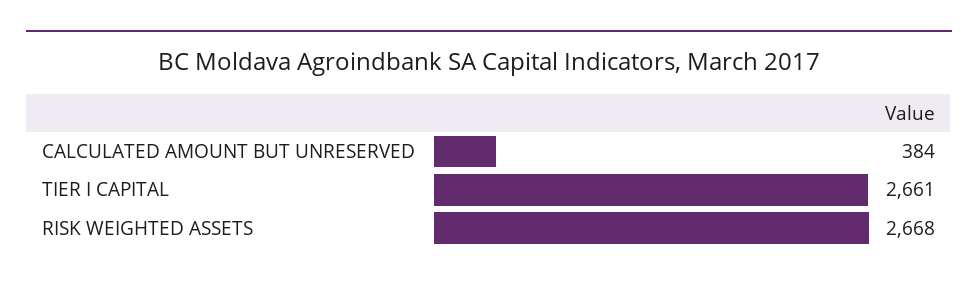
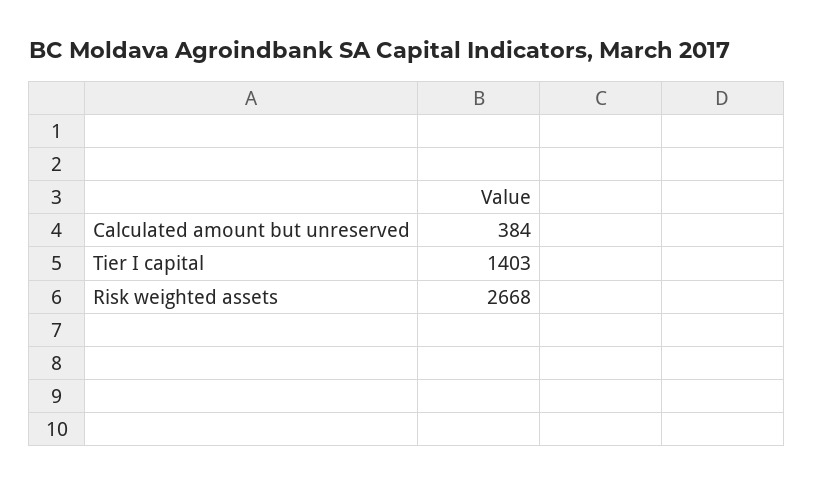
TIER I CAPITAL: 2661 -> 1403

